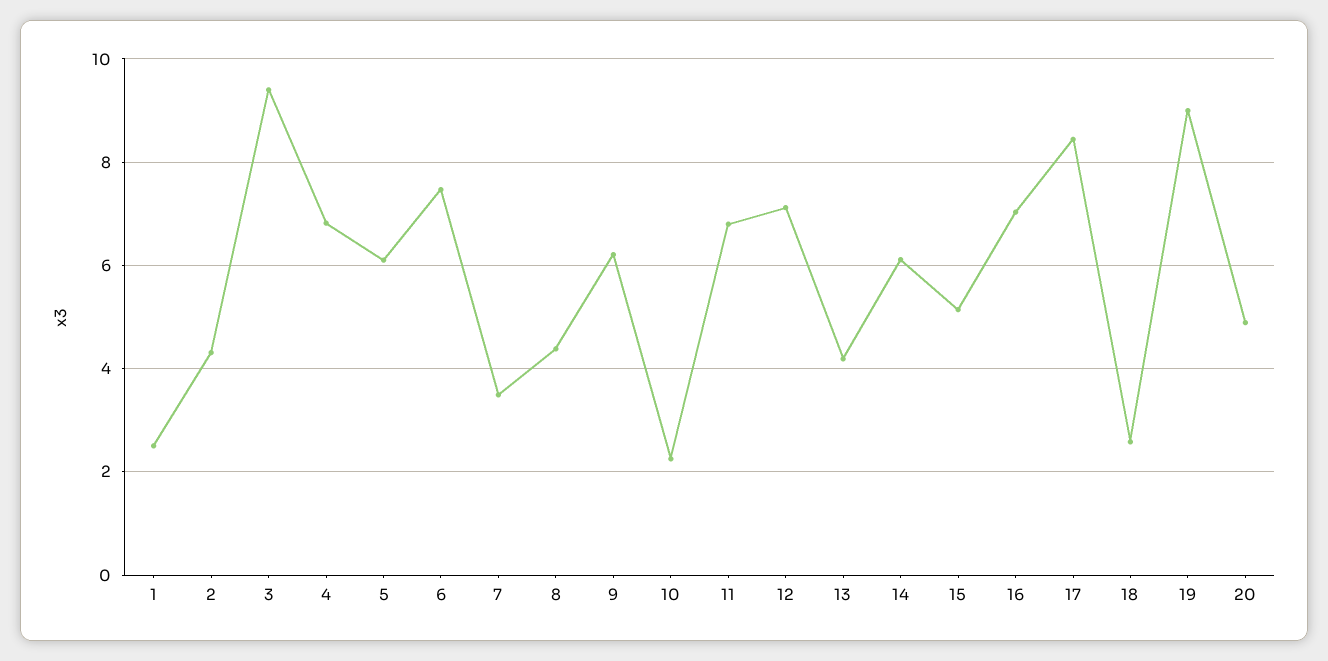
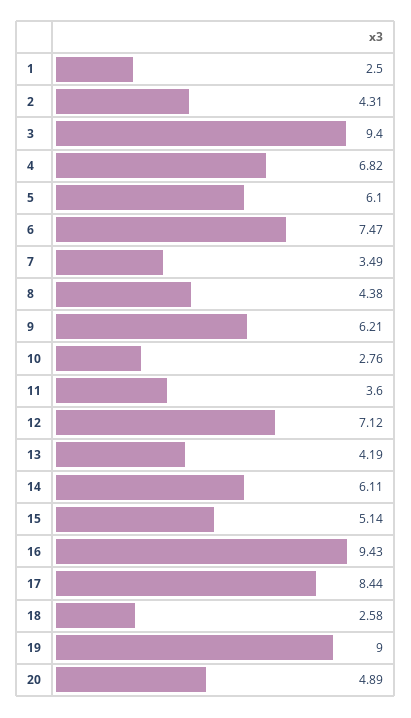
10: 2.2 -> 2.76
11: 6.8 -> 3.6
16: 7 -> 9.43

